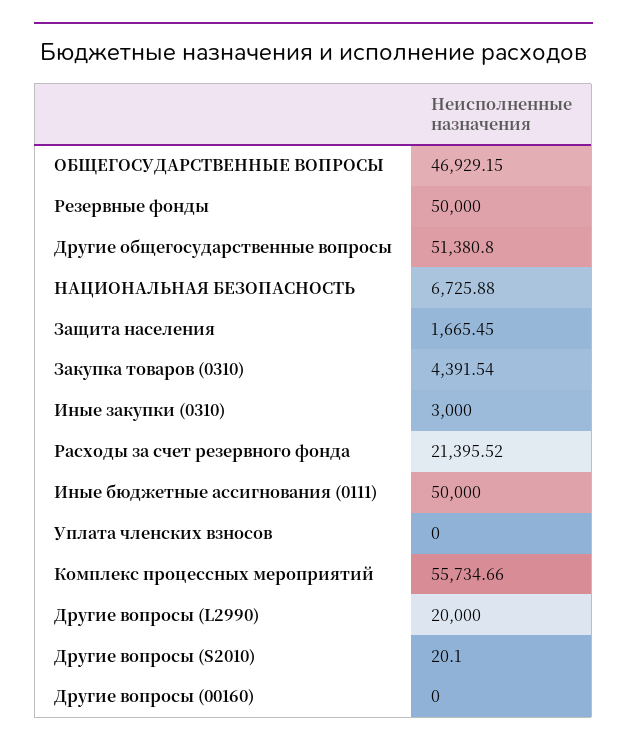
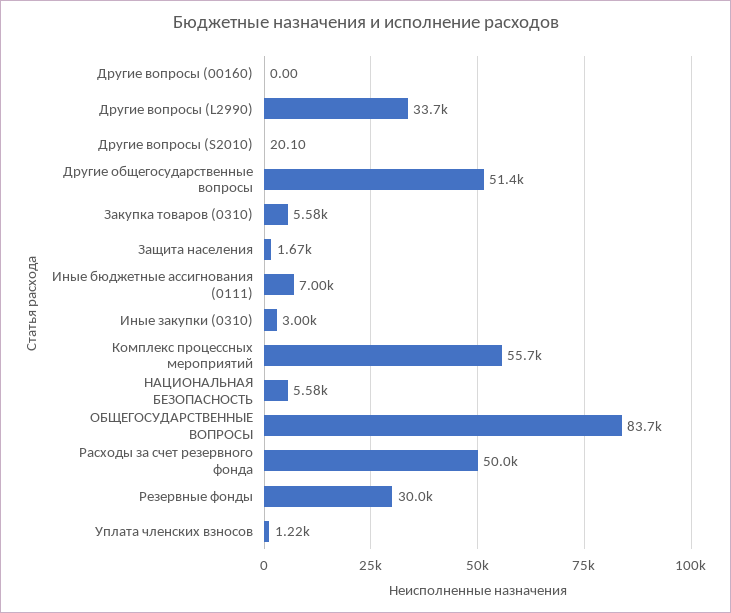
ОБЩЕГОСУДАРСТВЕННЫЕ ВОПРОСЫ: 46929.15 -> 83700
Резервные фонды: 50000 -> 30000
НАЦИОНАЛЬНАЯ БЕЗОПАСНОСТЬ: 6725.88 -> 5580
Закупка товаров (0310): 4391.54 -> 5580
Расходы за счет резервного фонда: 21395.52 -> 50000
Иные бюджетные ассигнования (0111): 50000 -> 7000
Уплата членских взносов: 0 -> 1220
Другие вопросы (L2990): 20000 -> 33700

